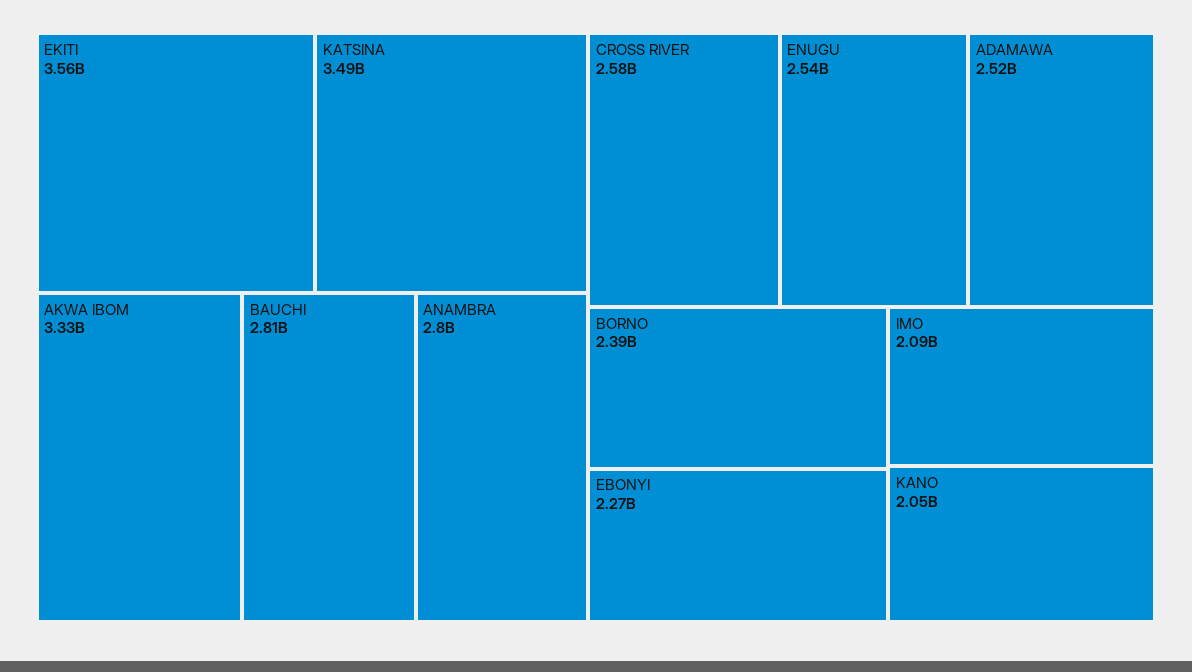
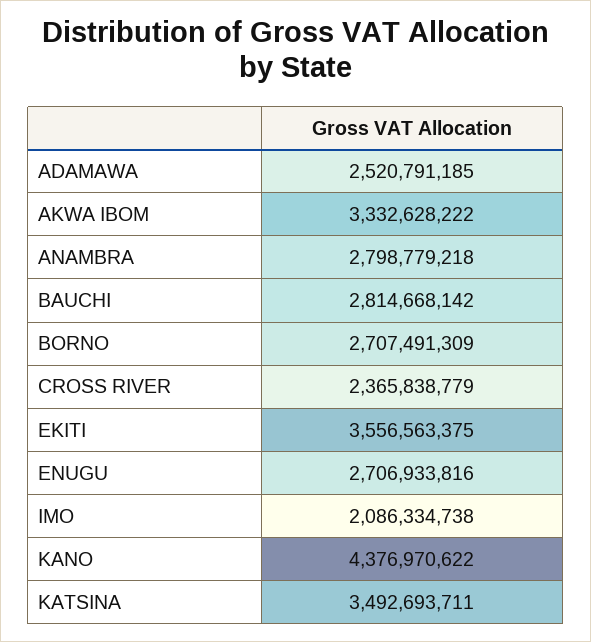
CROSS RIVER: 2580000000 -> 2365838779
ENUGU: 2540000000 -> 2706933816
BORNO: 2390000000 -> 2707491309
EBONYI: 2270000000 -> none
KANO: 2050000000 -> 4376970622

